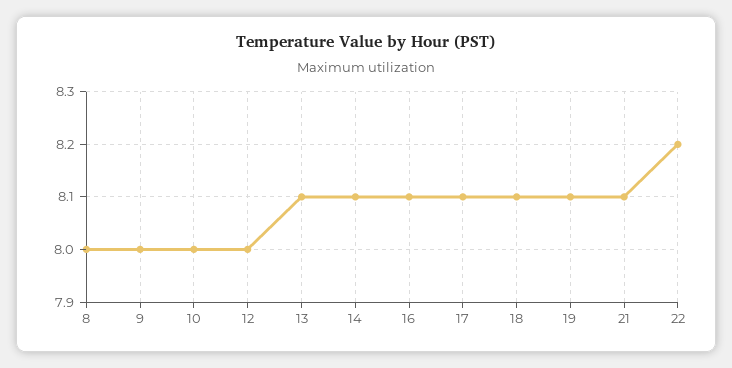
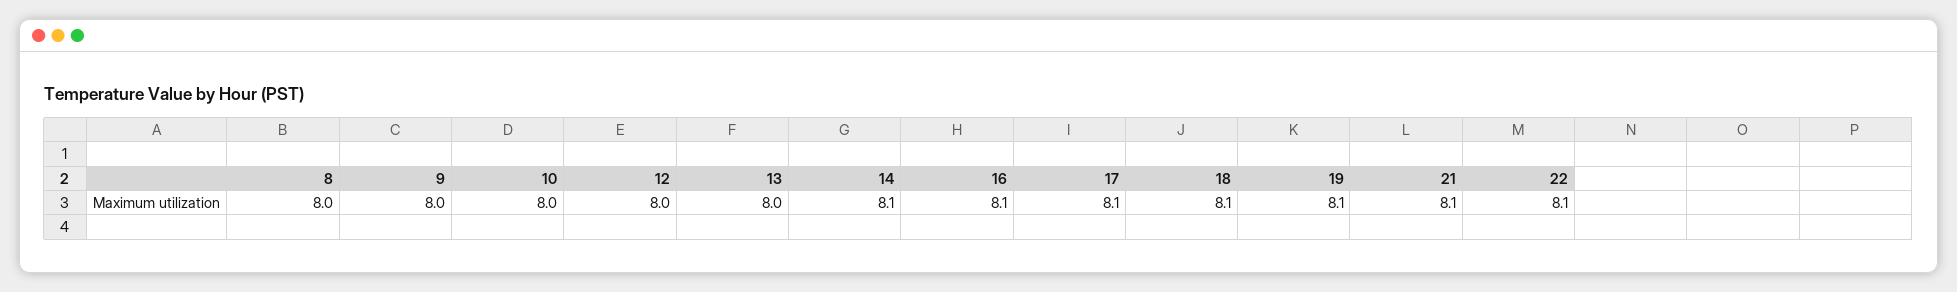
13: 8.1 -> 8
22: 8.2 -> 8.1

